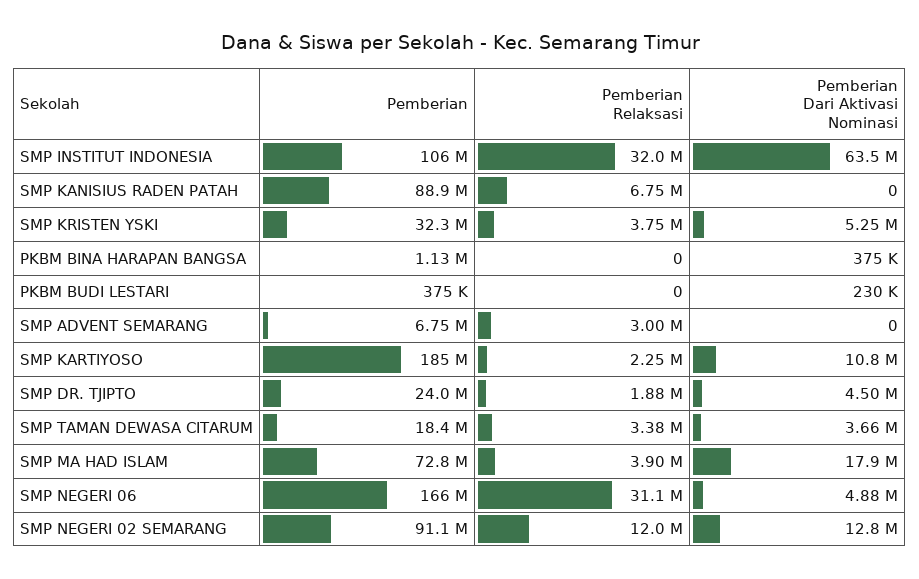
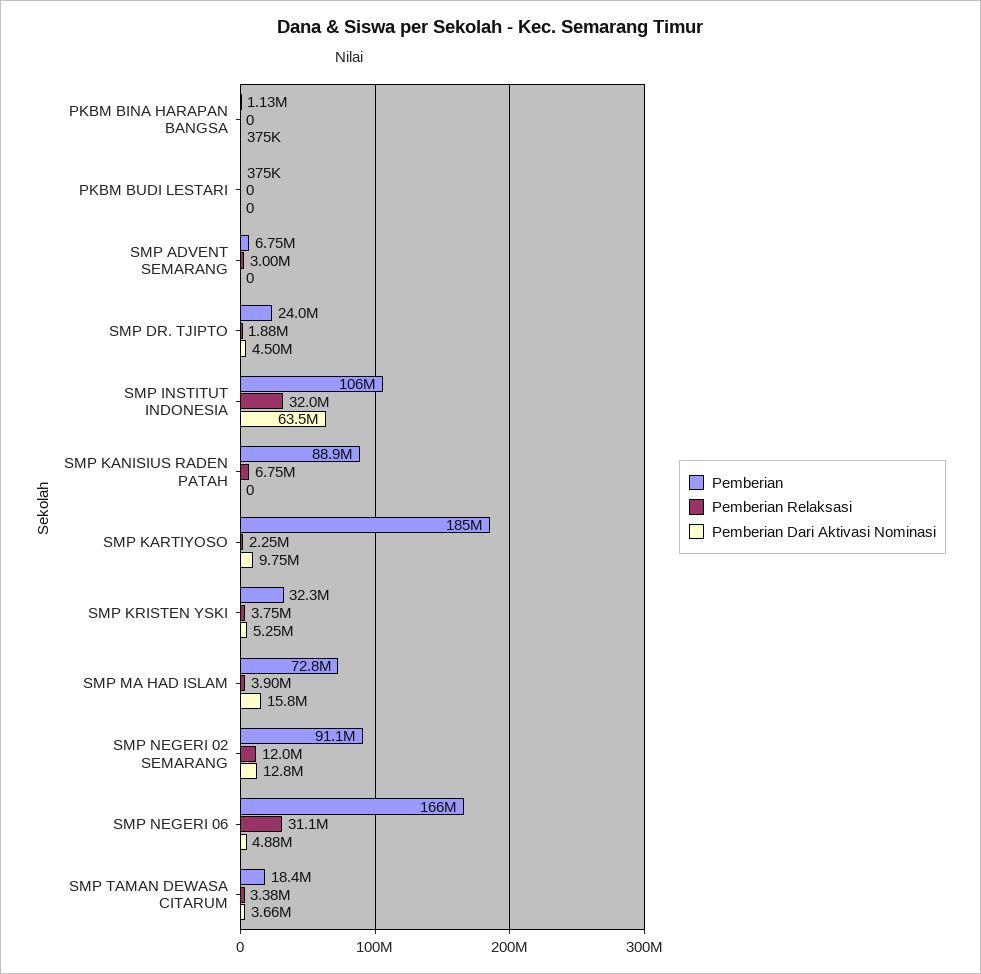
Pemberian Dari Aktivasi Nominasi, PKBM BUDI LESTARI: 230000 -> 0
Pemberian Dari Aktivasi Nominasi, SMP KARTIYOSO: 10800000 -> 9750000
Pemberian Dari Aktivasi Nominasi, SMP MA HAD ISLAM: 17900000 -> 15800000

